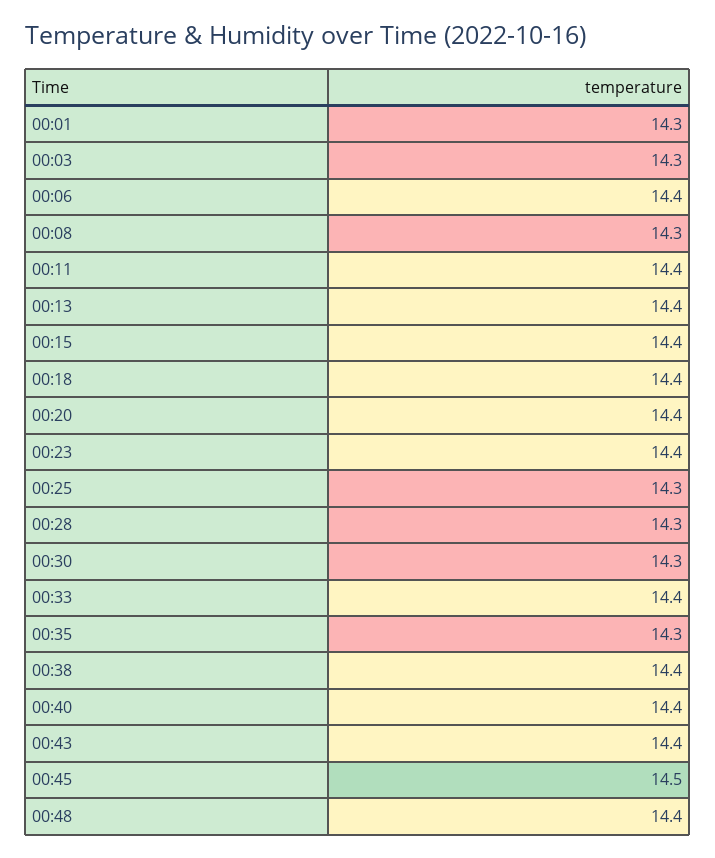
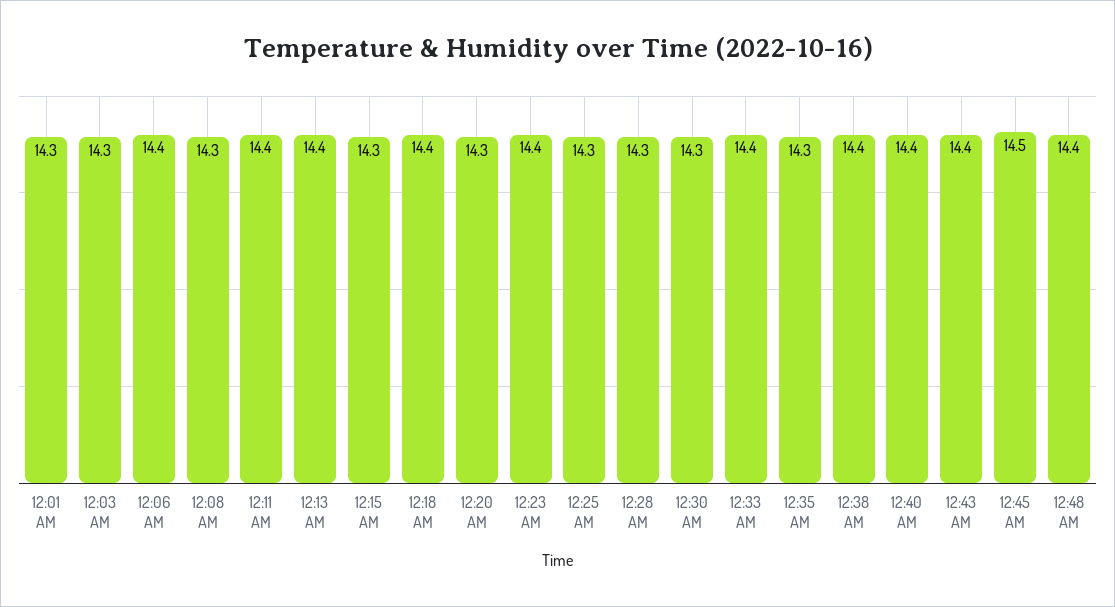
00:15: 14.4 -> 14.3
00:20: 14.4 -> 14.3

